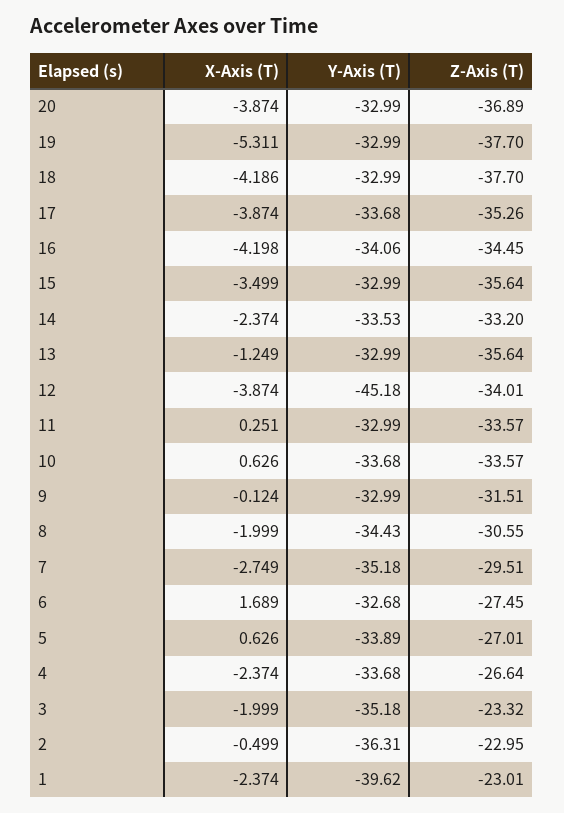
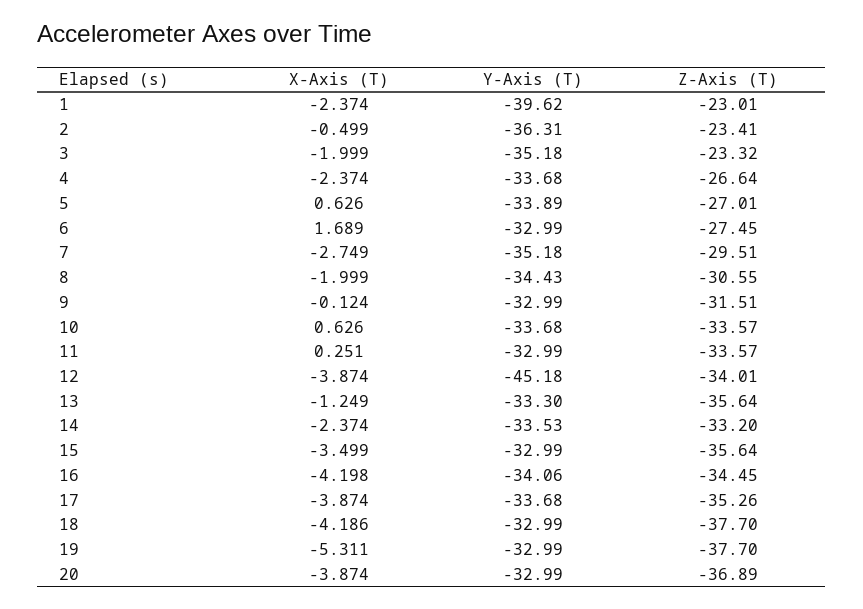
Y-Axis (T), 13: -32.99 -> -33.3
Y-Axis (T), 6: -32.68 -> -32.99
Z-Axis (T), 2: -22.95 -> -23.41

